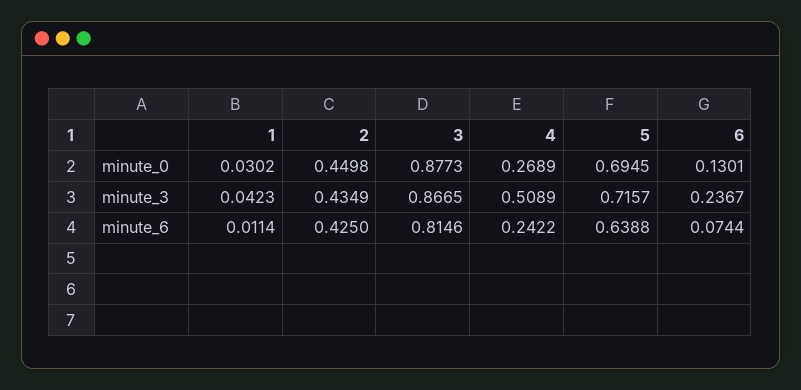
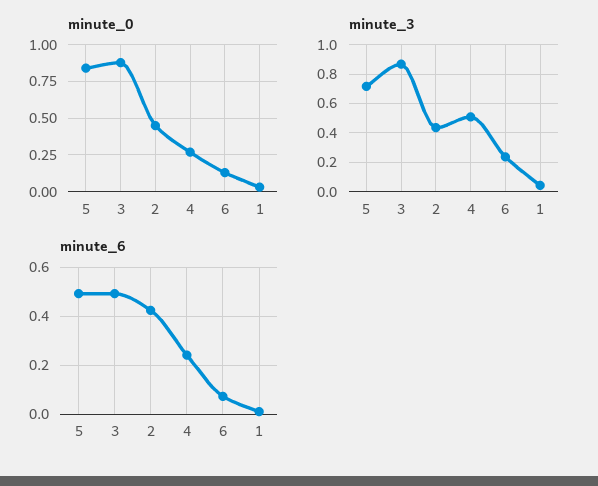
minute_0, 5: 0.6945 -> 0.85
minute_6, 3: 0.8146 -> 0.5
minute_6, 5: 0.6388 -> 0.5

